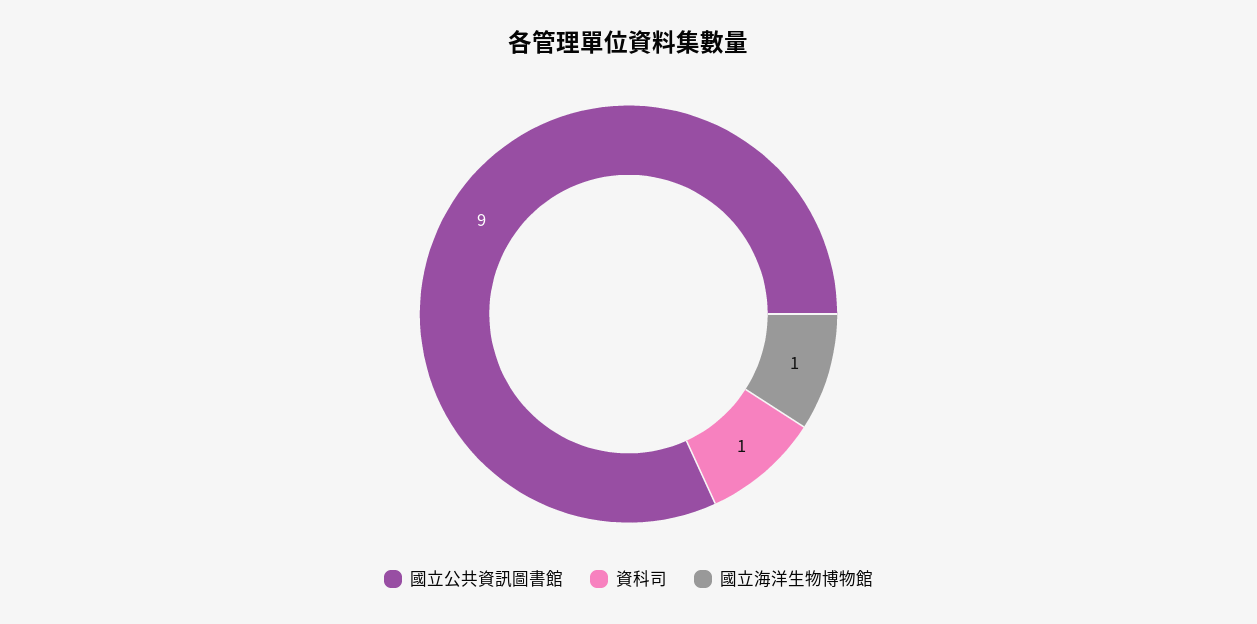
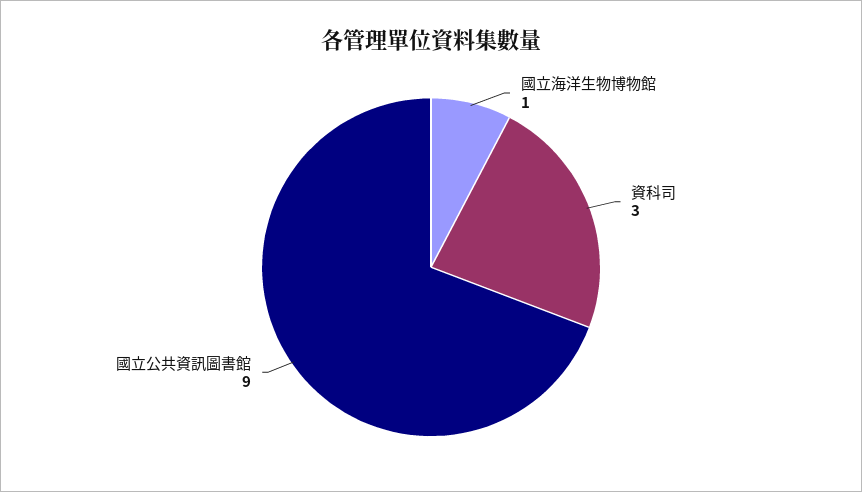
資科司: 1 -> 3

